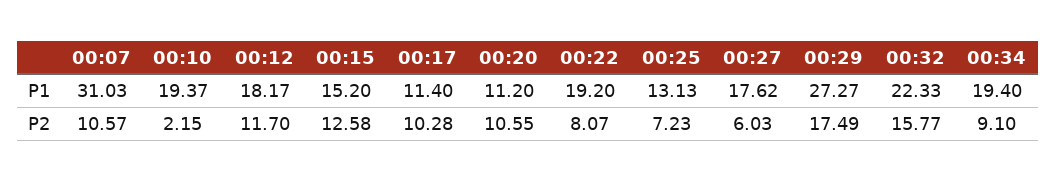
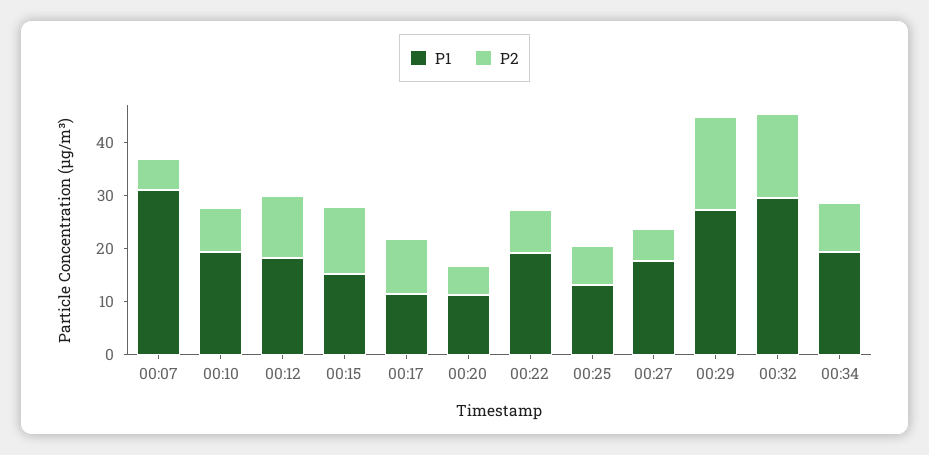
P1, 00:32: 22.33 -> 30
P2, 00:07: 10.57 -> 6
P2, 00:10: 2.15 -> 8
P2, 00:20: 10.55 -> 6

